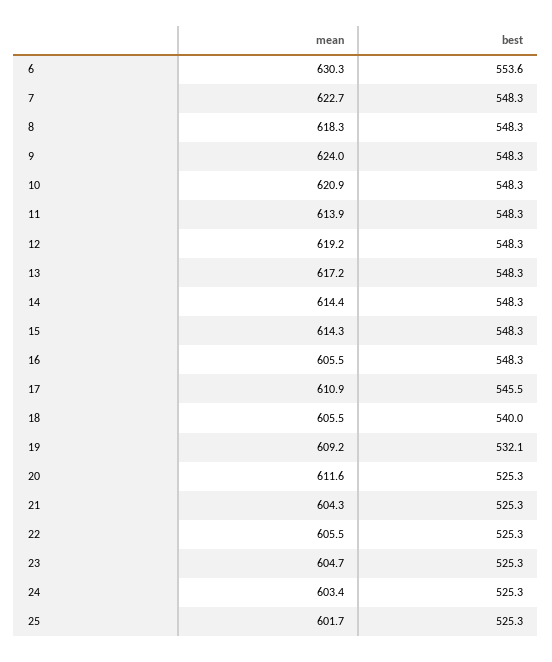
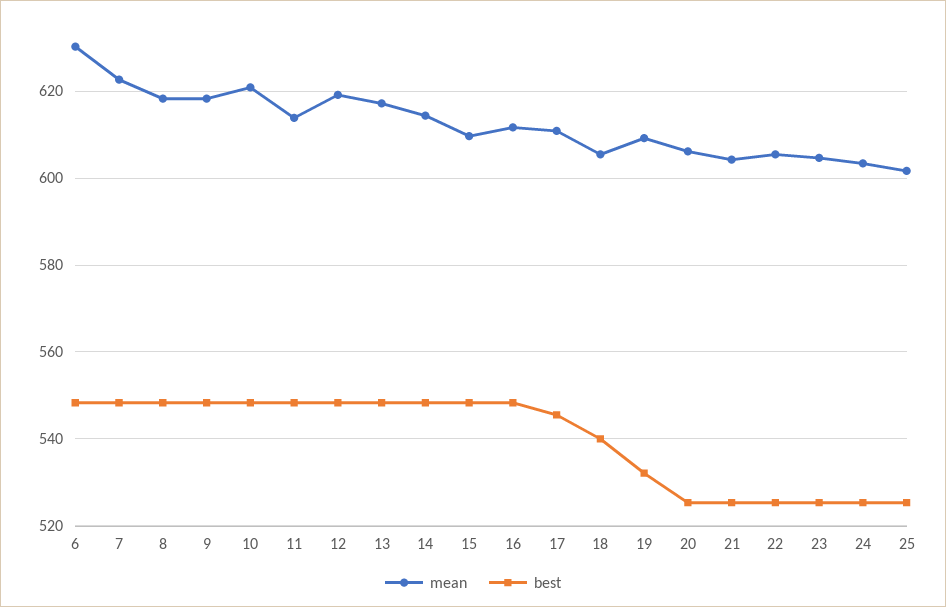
best, 6: 553.6 -> 548
mean, 9: 624 -> 618
mean, 15: 614.3 -> 610
mean, 16: 605.5 -> 612
mean, 20: 611.6 -> 606

